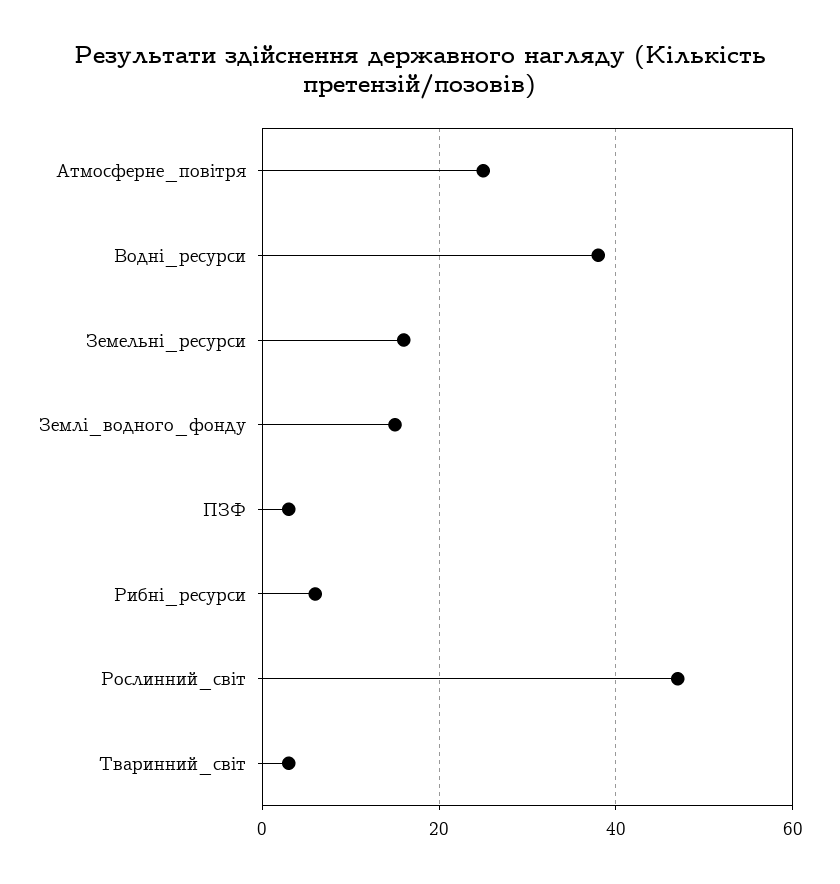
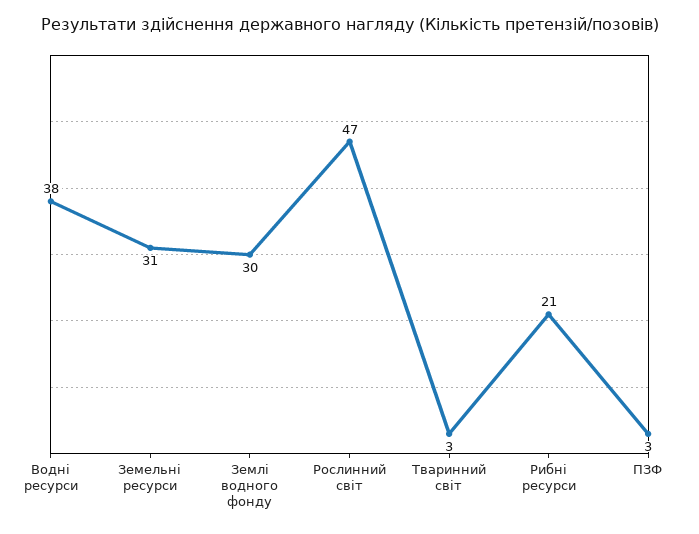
Атмосферне_повітря: 25 -> none
Земельні_ресурси: 15 -> 31
Землі_водного_фонду: 15 -> 30
Рибні_ресурси: 5 -> 21

